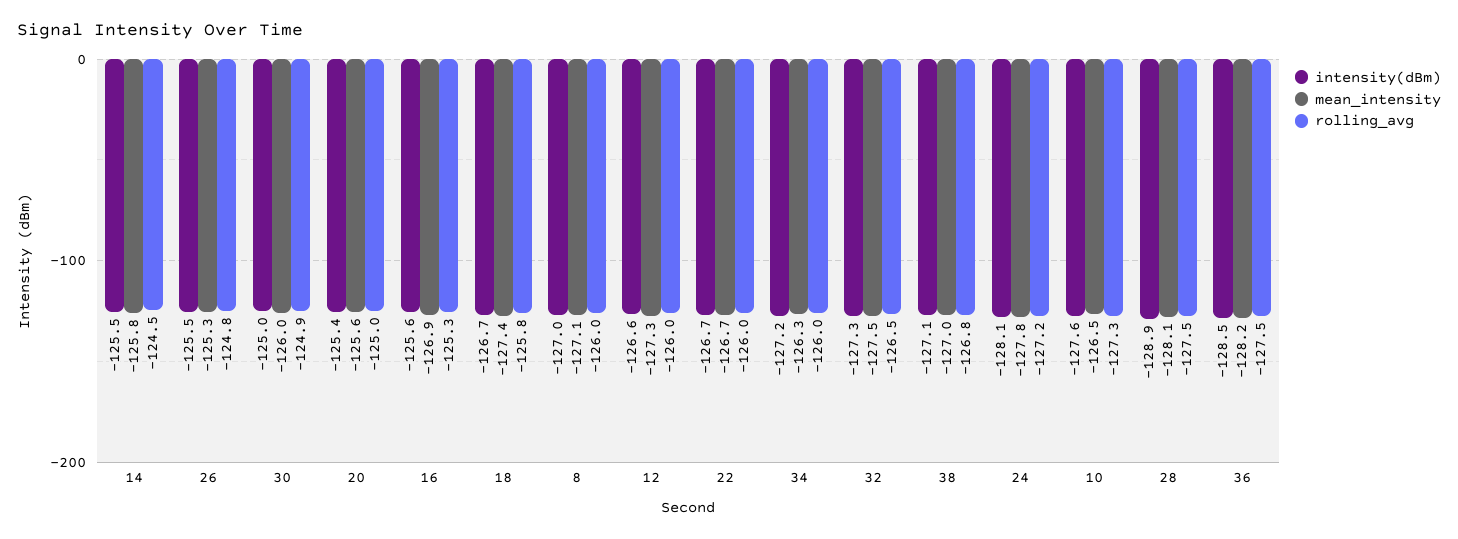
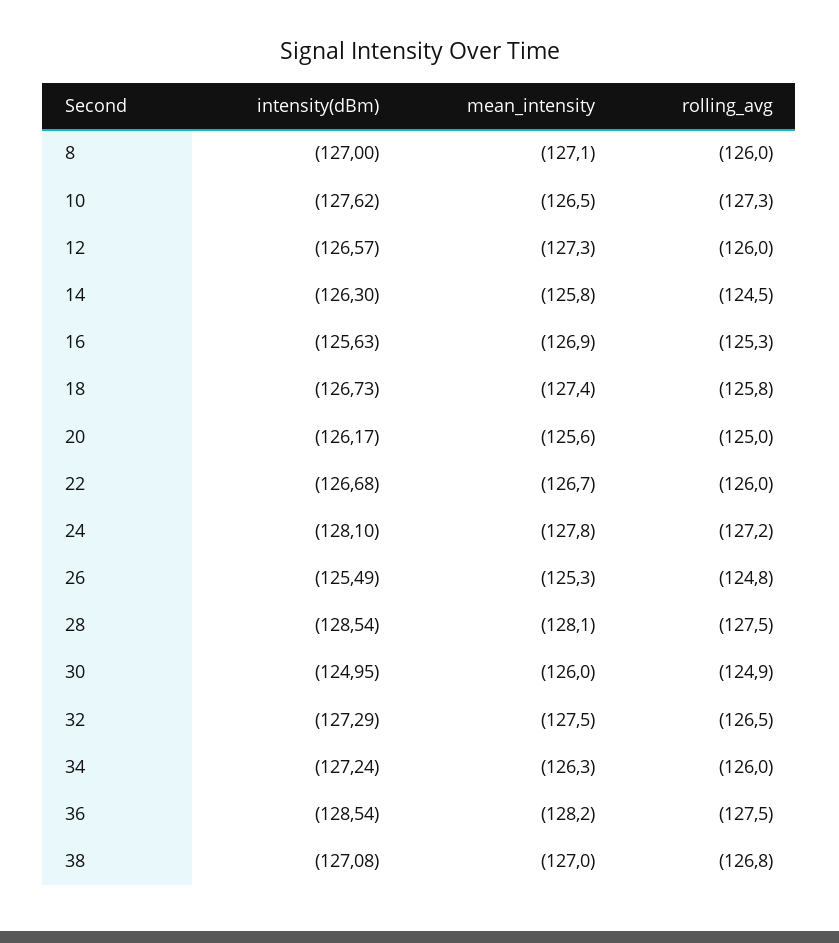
intensity(dBm), 14: -125.5 -> -126.3
intensity(dBm), 20: -125.4 -> -126.17
intensity(dBm), 28: -128.9 -> -128.54

